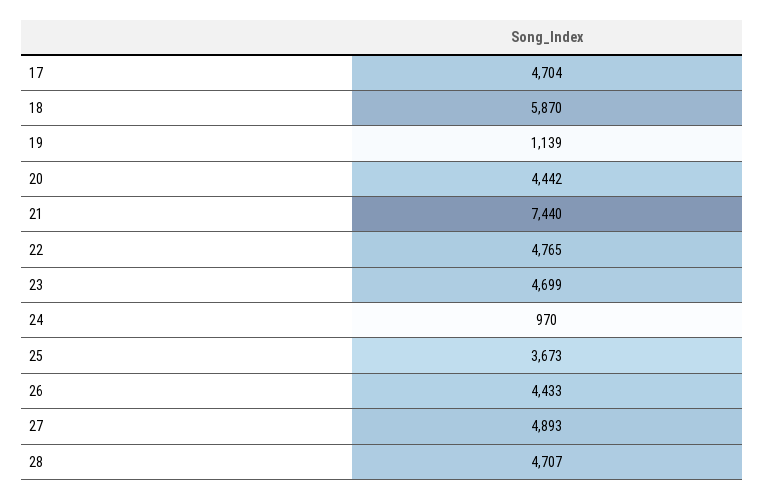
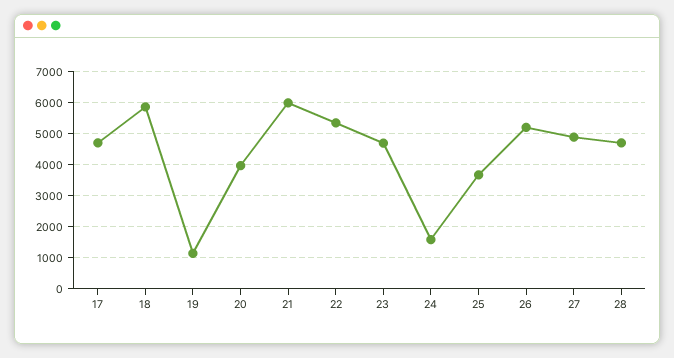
20: 4442 -> 4000
21: 7440 -> 6000
22: 4765 -> 5400
24: 970 -> 1600
26: 4433 -> 5200

